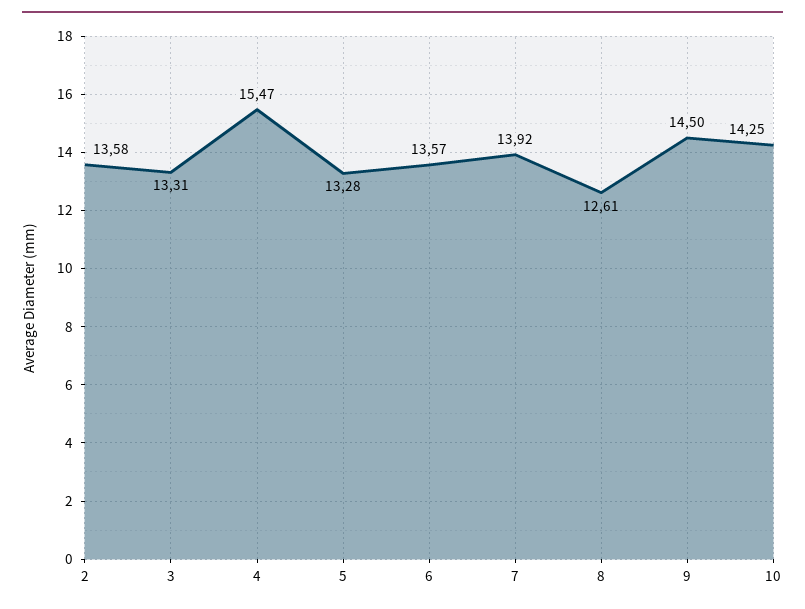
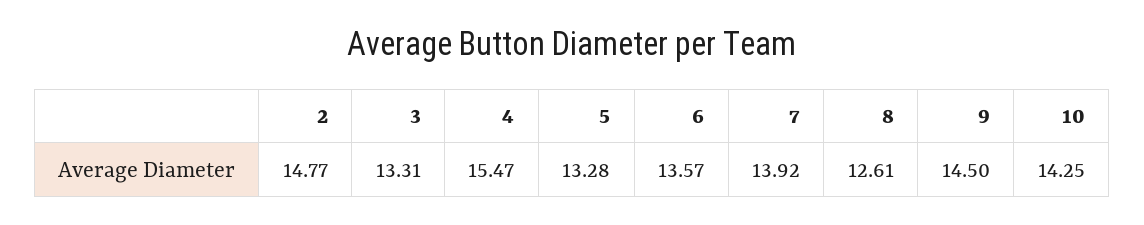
2: 13.58 -> 14.77

